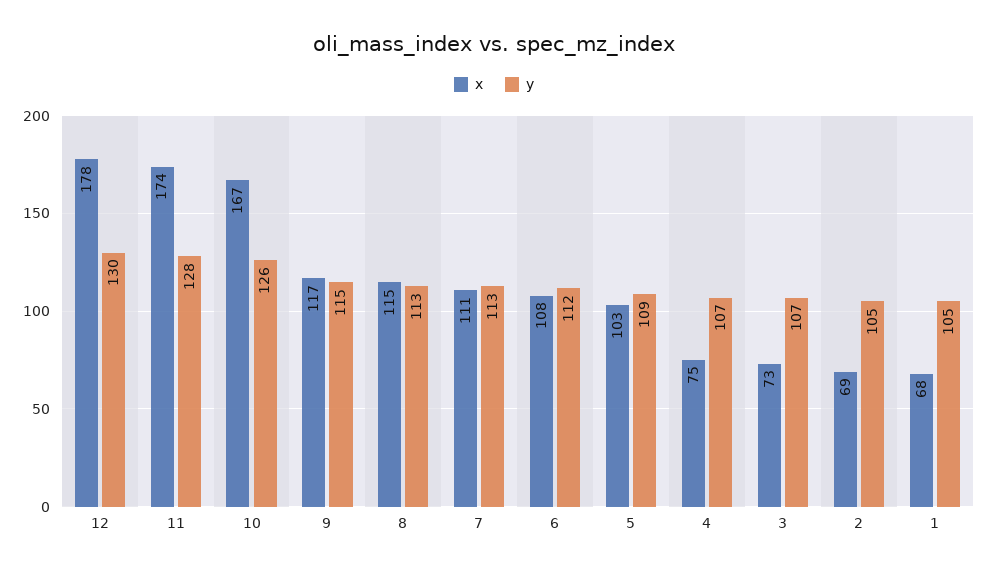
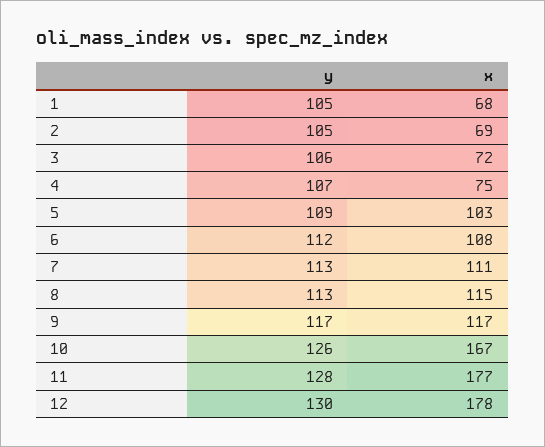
x, 11: 174 -> 177
y, 9: 115 -> 117
x, 3: 73 -> 72
y, 3: 107 -> 106

